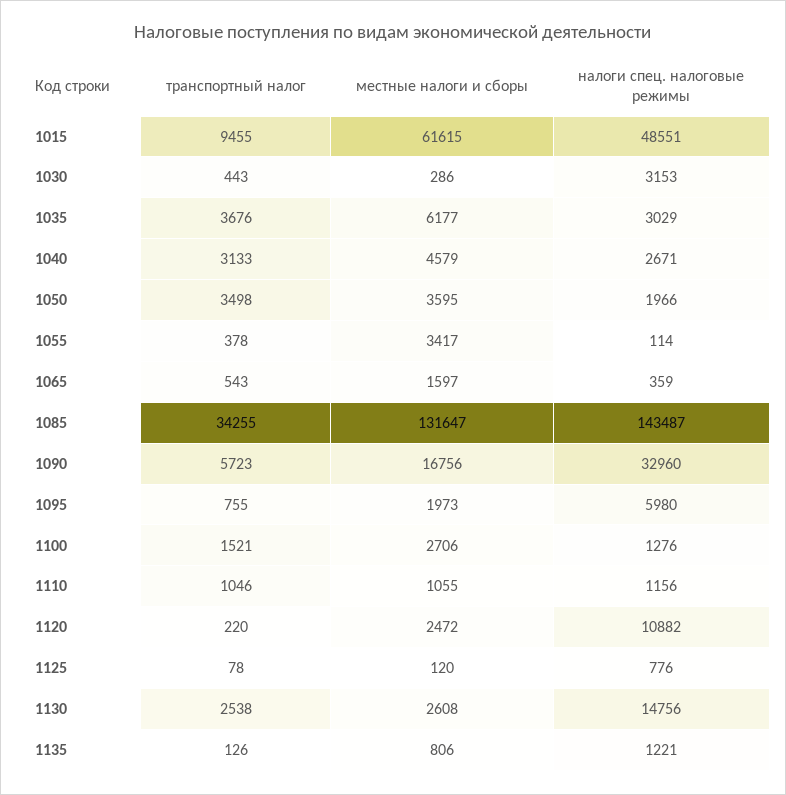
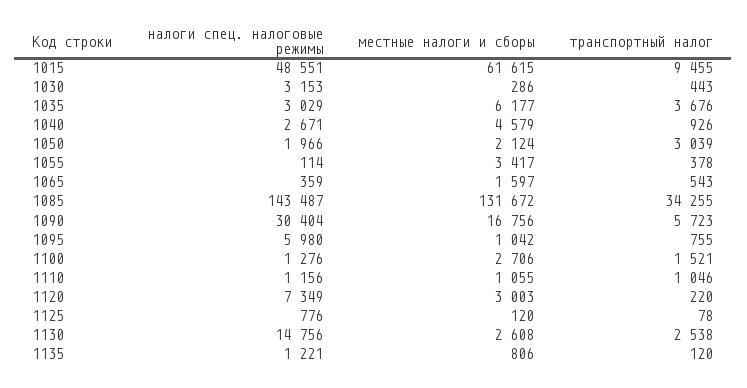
транспортный налог, 1040: 3133 -> 926
транспортный налог, 1050: 3498 -> 3039
местные налоги и сборы, 1050: 3595 -> 2124
местные налоги и сборы, 1085: 131647 -> 131672
налоги спец. налоговые режимы, 1090: 32960 -> 30404
местные налоги и сборы, 1095: 1973 -> 1042
местные налоги и сборы, 1120: 2472 -> 3003
налоги спец. налоговые режимы, 1120: 10882 -> 7349
транспортный налог, 1135: 126 -> 120

